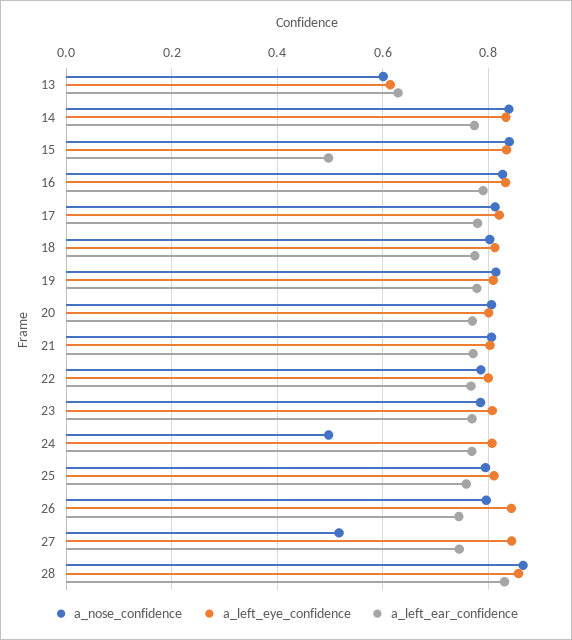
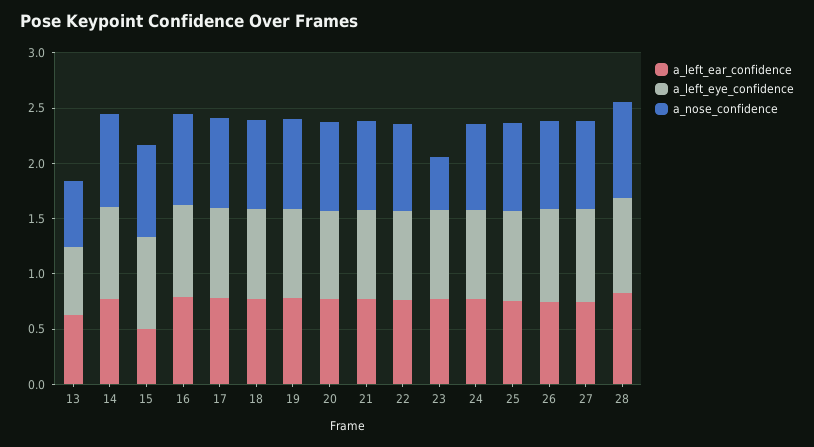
a_nose_confidence, 23: 0.78 -> 0.5
a_nose_confidence, 24: 0.5 -> 0.8
a_nose_confidence, 27: 0.52 -> 0.8

